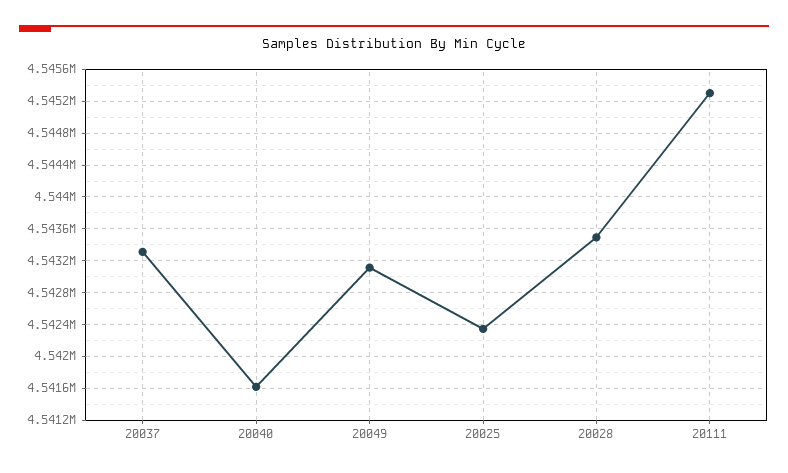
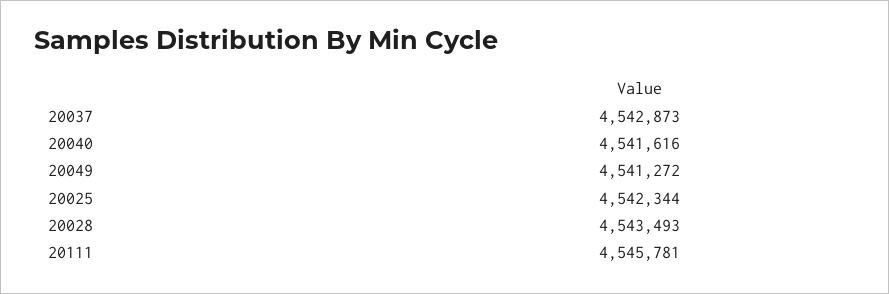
20037: 4543300 -> 4542873
20049: 4543100 -> 4541272
20111: 4545300 -> 4545781

